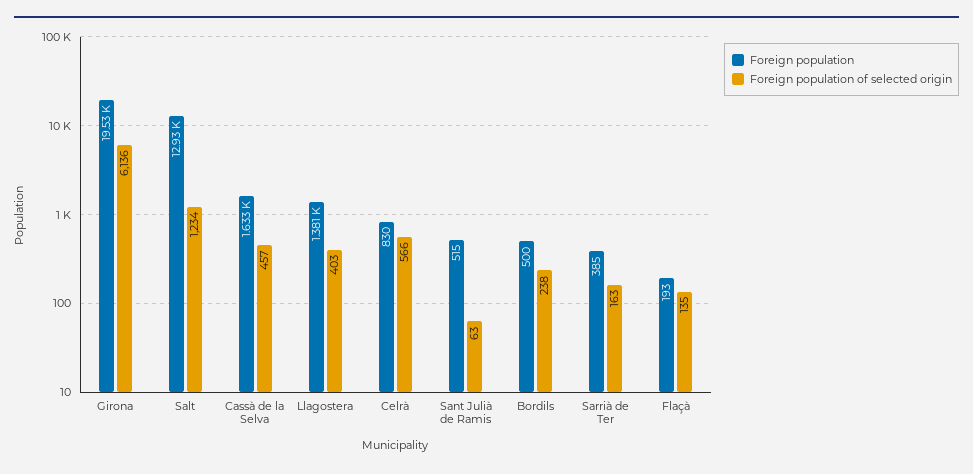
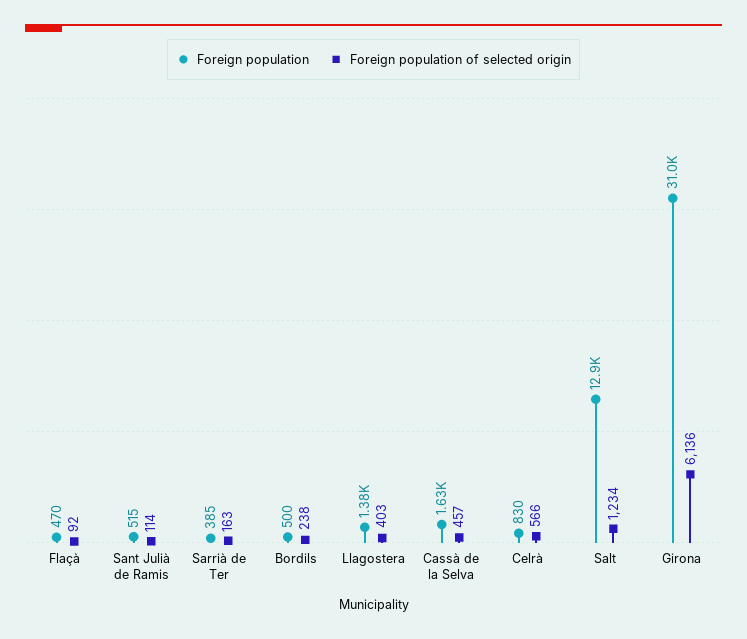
Foreign population, Girona: 19530 -> 31000
Foreign population of selected origin, Sant Julià de Ramis: 63 -> 114
Foreign population, Flaçà: 193 -> 470
Foreign population of selected origin, Flaçà: 135 -> 92

